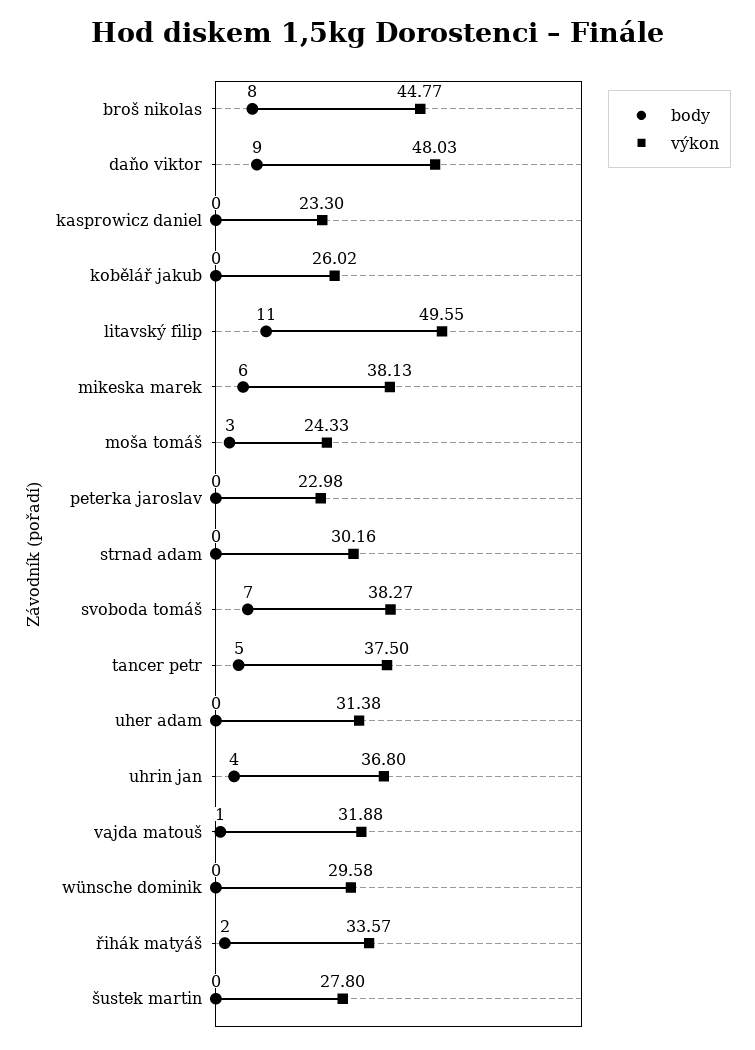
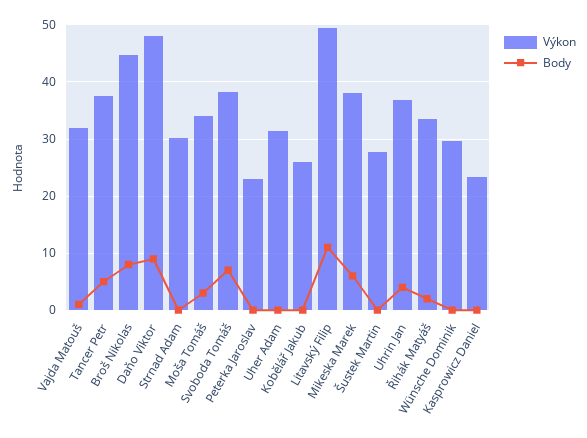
výkon, moša tomáš: 24.33 -> 34

